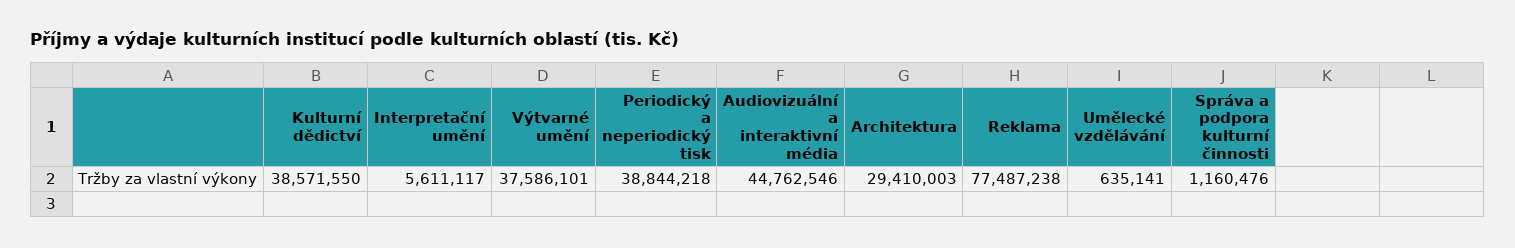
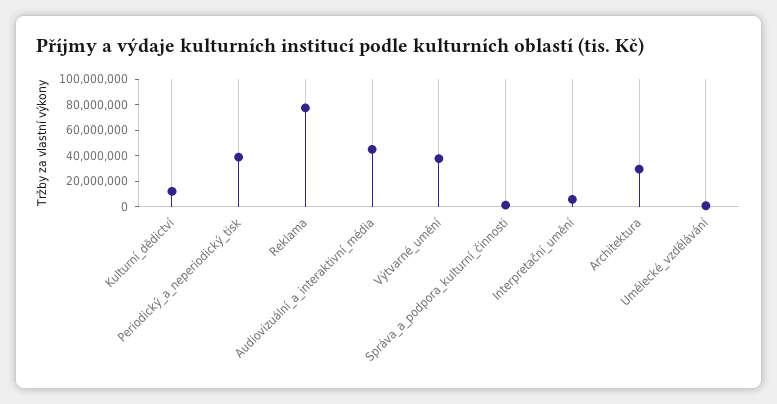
Kulturní dědictví: 38571550 -> 10000000

